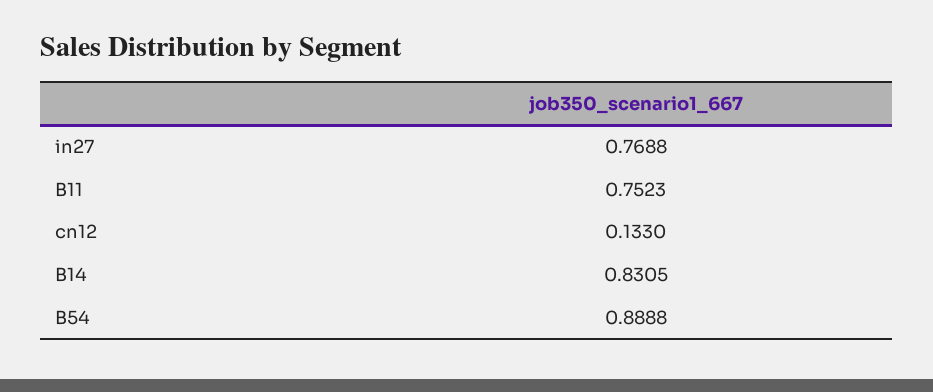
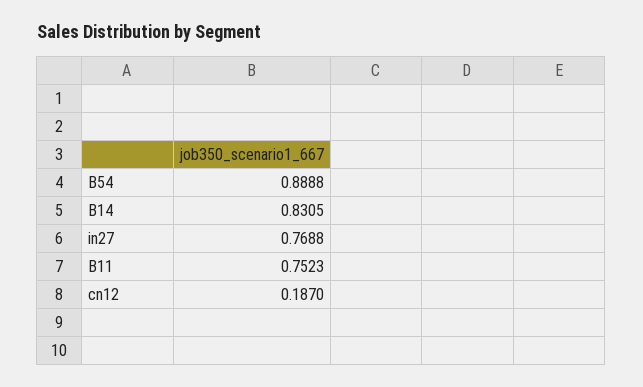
cn12: 0.133 -> 0.187

